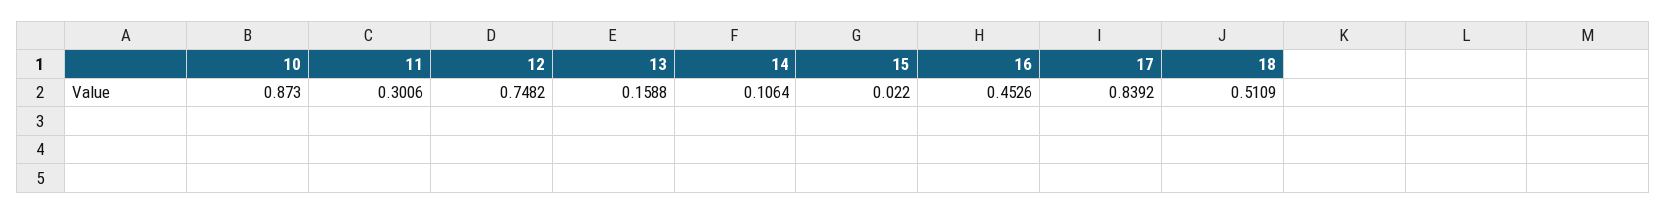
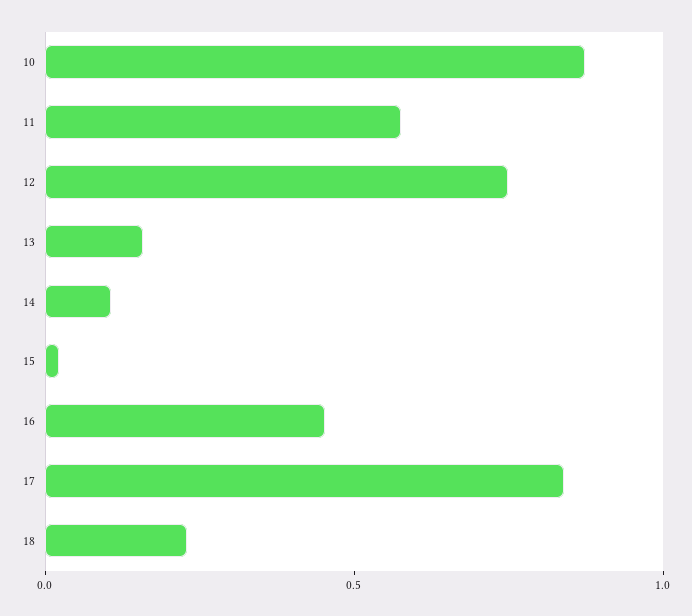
11: 0.3006 -> 0.6
18: 0.5109 -> 0.2

